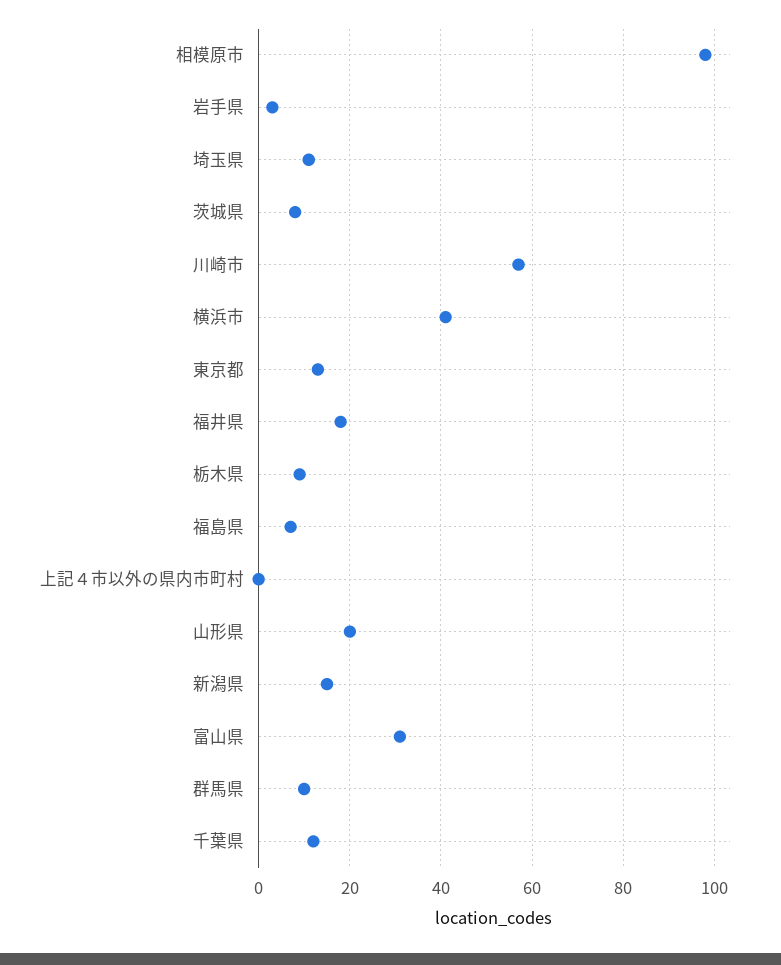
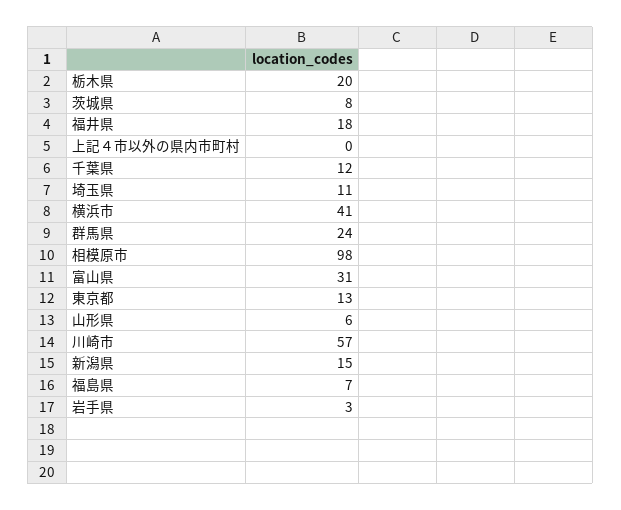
栃木県: 10 -> 20
山形県: 20 -> 6
群馬県: 10 -> 24

